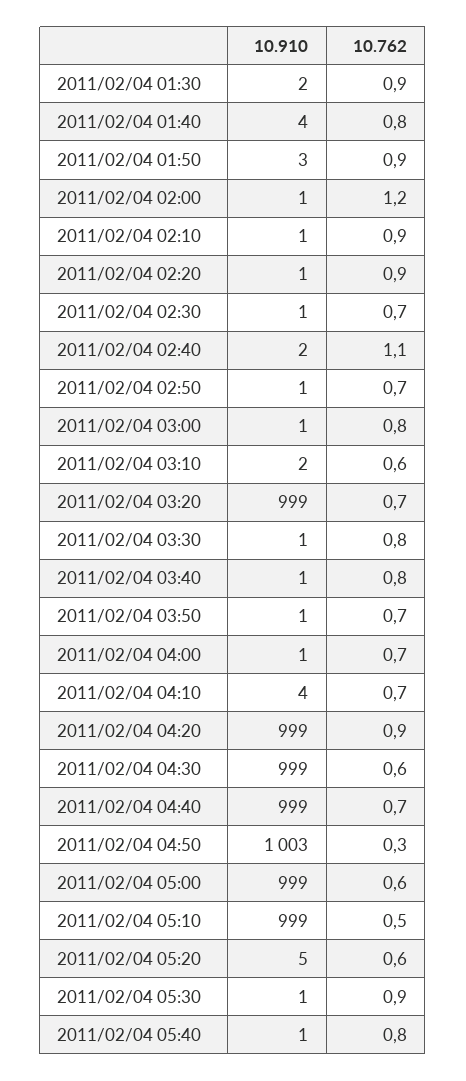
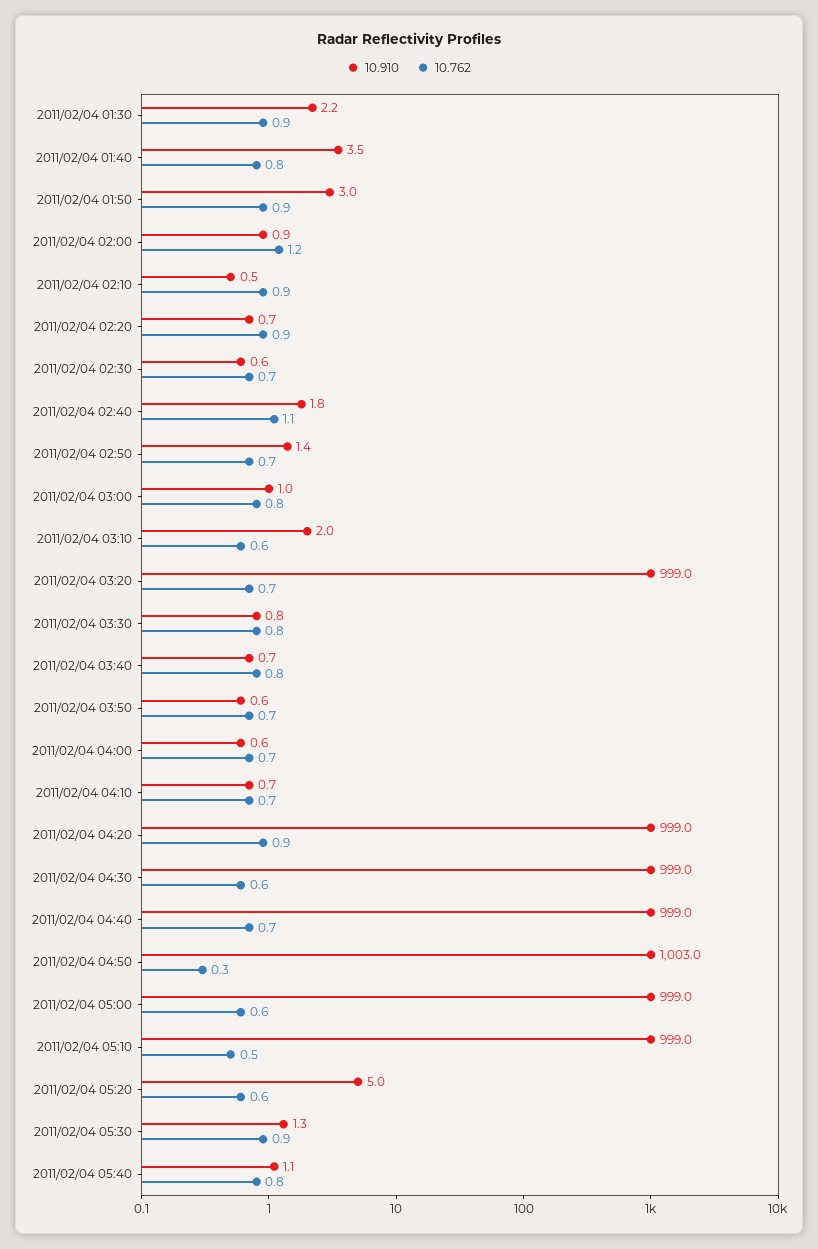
10.910, 2011/02/04 04:10: 4 -> 0.7

